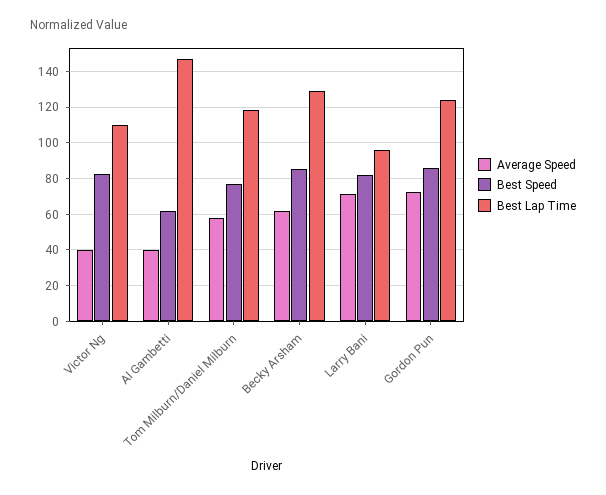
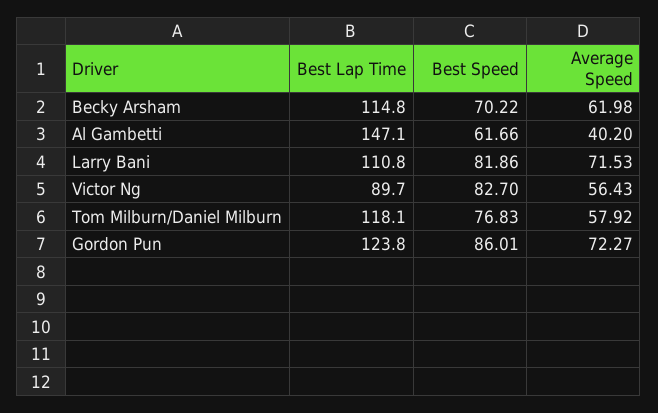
Average Speed, Victor Ng: 40 -> 56.43
Best Lap Time, Victor Ng: 110 -> 89.7
Best Speed, Becky Arsham: 85 -> 70.22
Best Lap Time, Becky Arsham: 130 -> 114.8
Best Lap Time, Larry Bani: 95 -> 110.8

